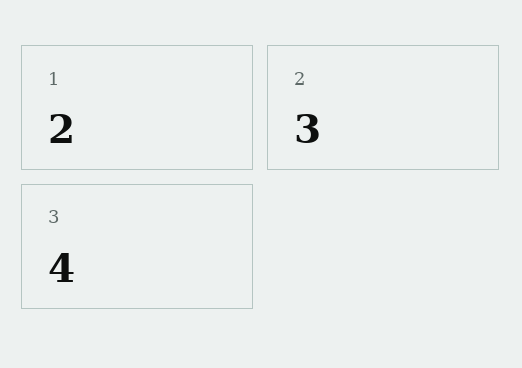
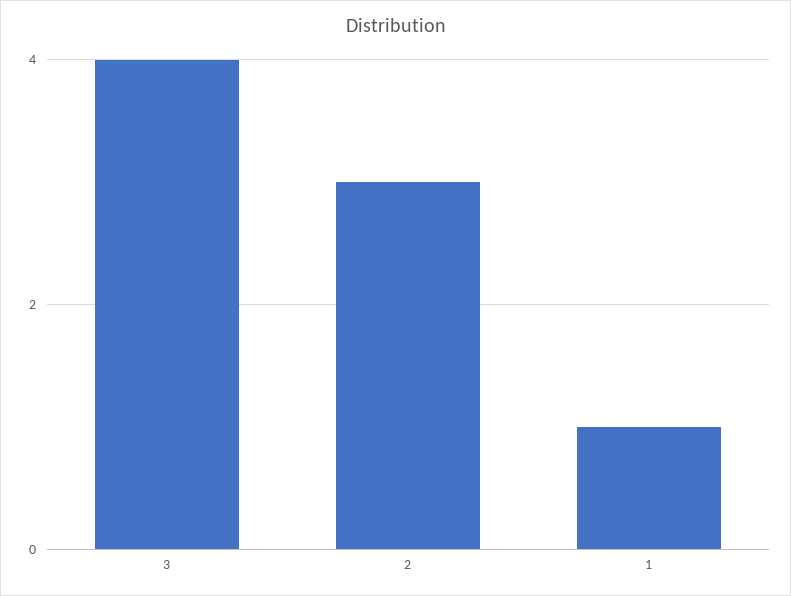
1: 2 -> 1

